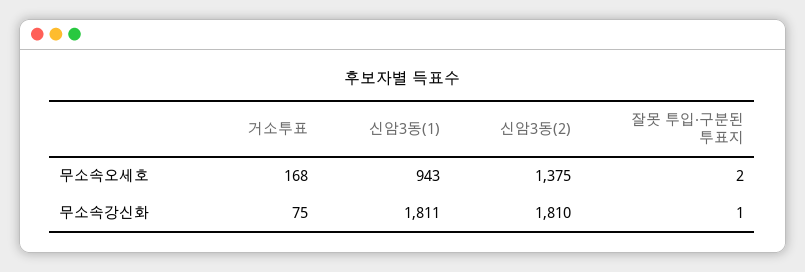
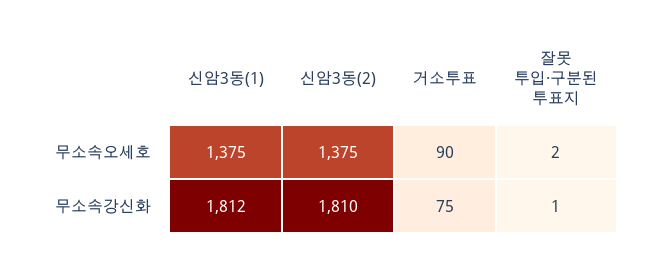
거소투표, 무소속오세호: 168 -> 90
신암3동(1), 무소속오세호: 943 -> 1375
신암3동(1), 무소속강신화: 1811 -> 1812

